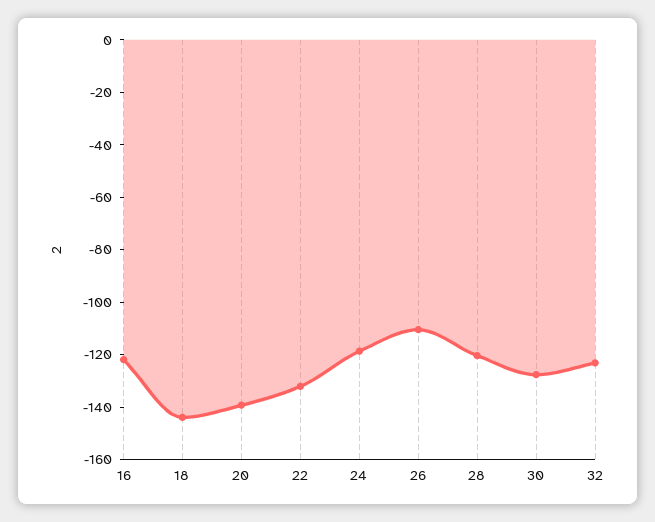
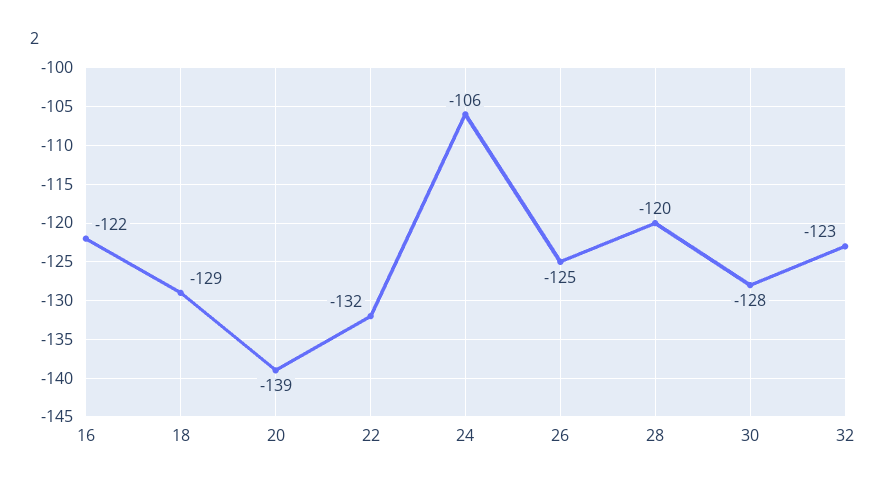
18: -145 -> -129
24: -120 -> -106
26: -110 -> -125

